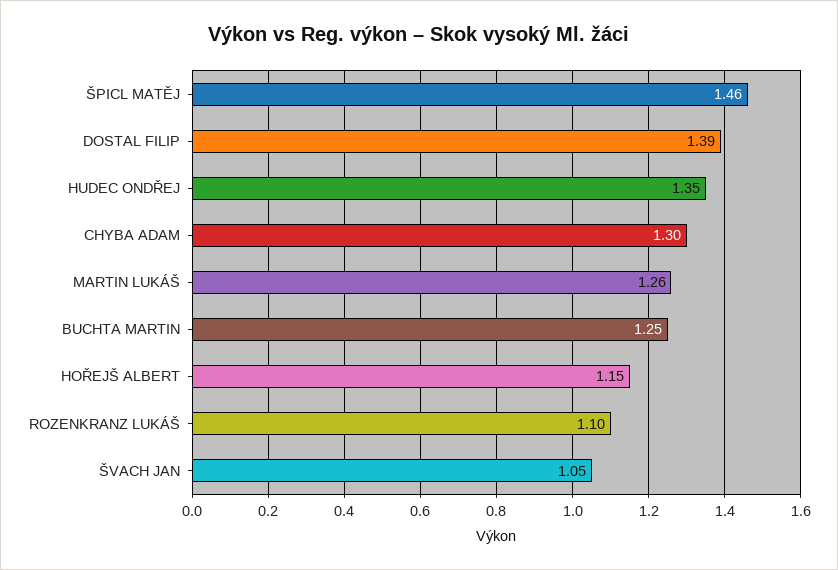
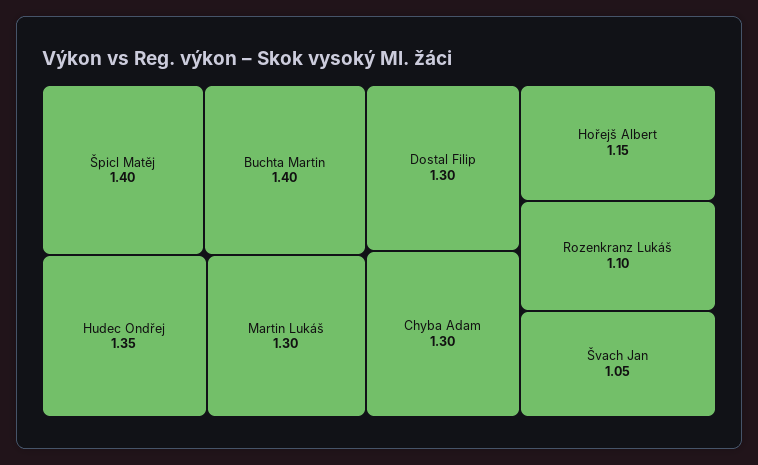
ŠPICL MATĚJ: 1.46 -> 1.4
DOSTAL FILIP: 1.39 -> 1.3
MARTIN LUKÁŠ: 1.26 -> 1.3
BUCHTA MARTIN: 1.25 -> 1.4

